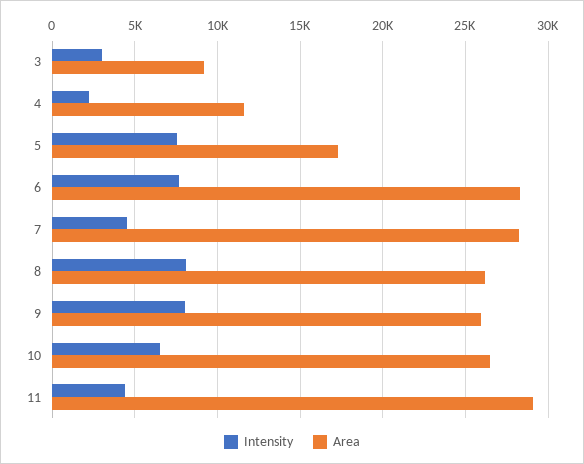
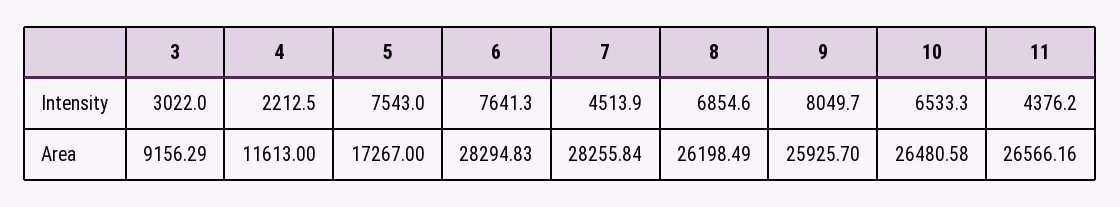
Intensity, 8: 8000 -> 6854.6
Area, 11: 29000 -> 26566.16

